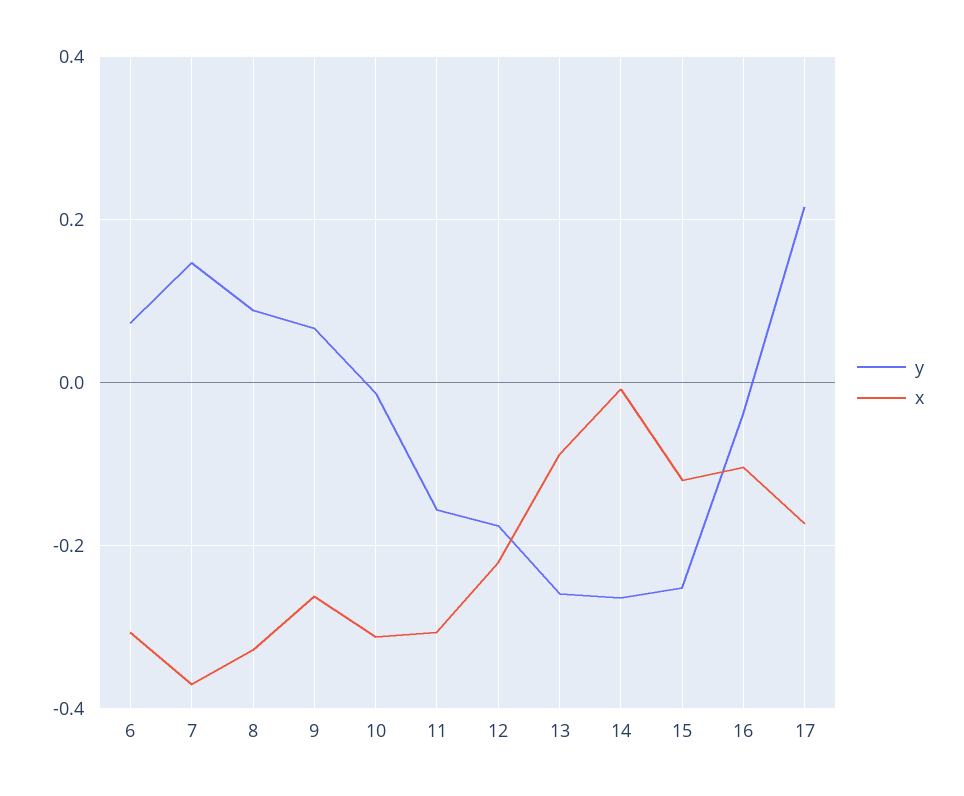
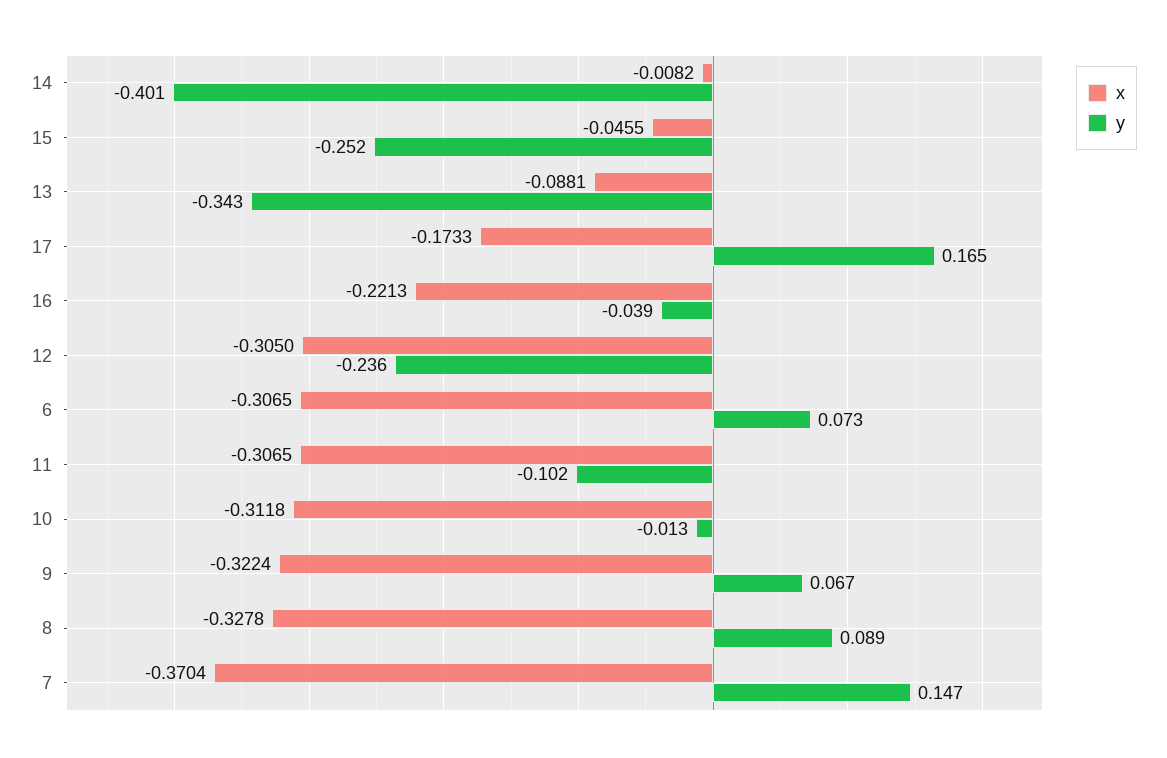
x, 9: -0.26 -> -0.3224
y, 11: -0.16 -> -0.102
y, 12: -0.18 -> -0.236
x, 12: -0.22 -> -0.305
y, 13: -0.26 -> -0.343
y, 14: -0.26 -> -0.401
x, 15: -0.12 -> -0.0455
x, 16: -0.1 -> -0.2213
y, 17: 0.22 -> 0.165

